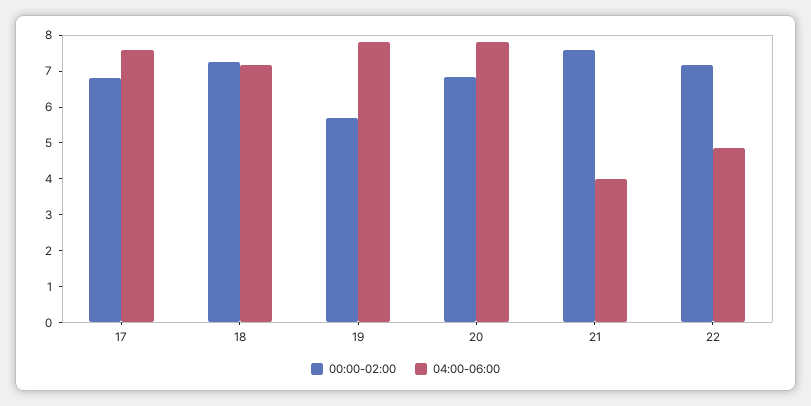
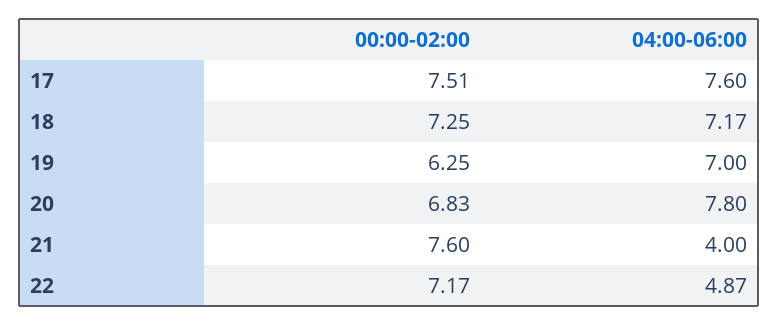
00:00-02:00, 17: 6.75 -> 7.51
00:00-02:00, 19: 5.75 -> 6.25
04:00-06:00, 19: 7.75 -> 7

